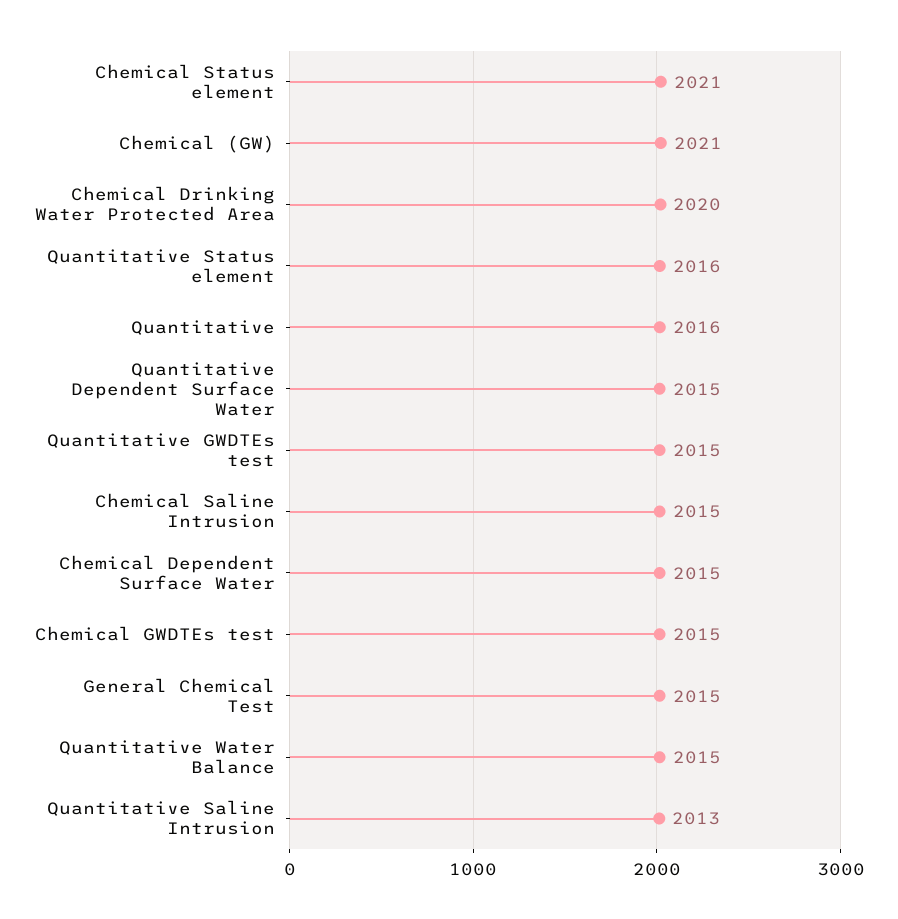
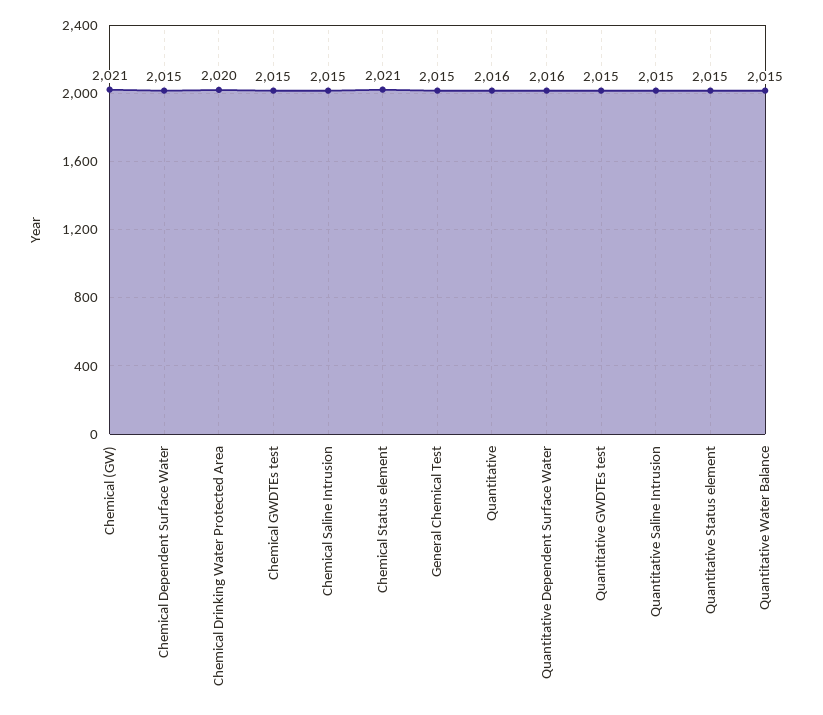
Quantitative Status element: 2016 -> 2015
Quantitative Dependent Surface Water: 2015 -> 2016
Quantitative Saline Intrusion: 2013 -> 2015

